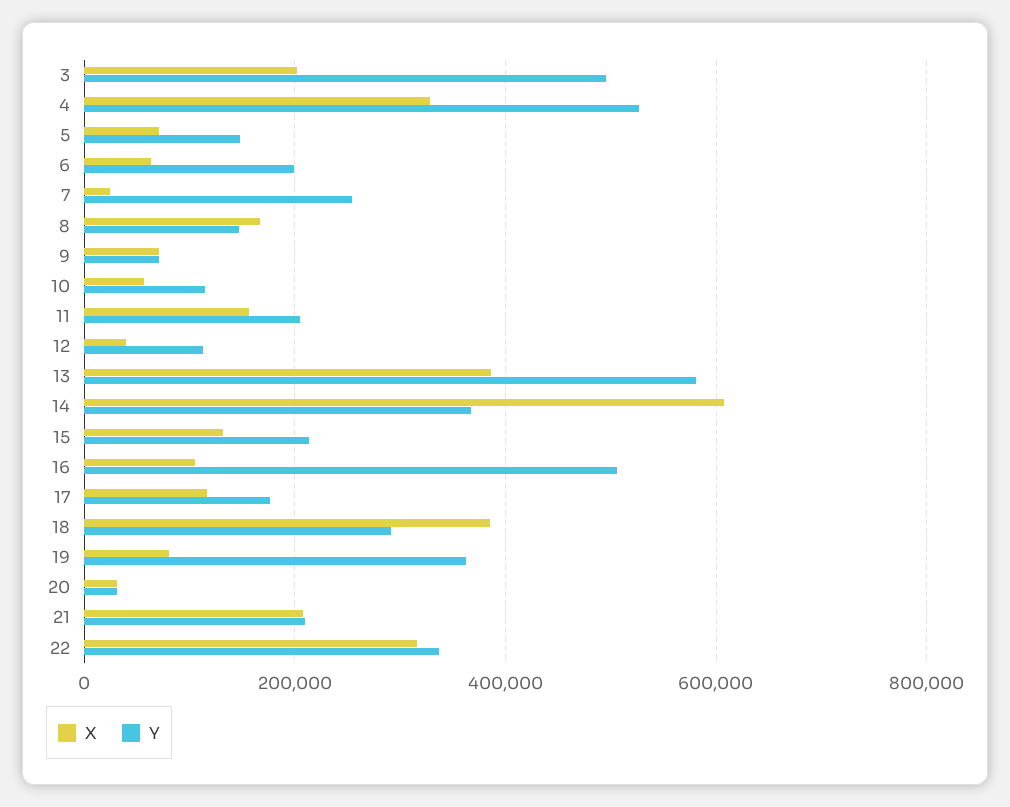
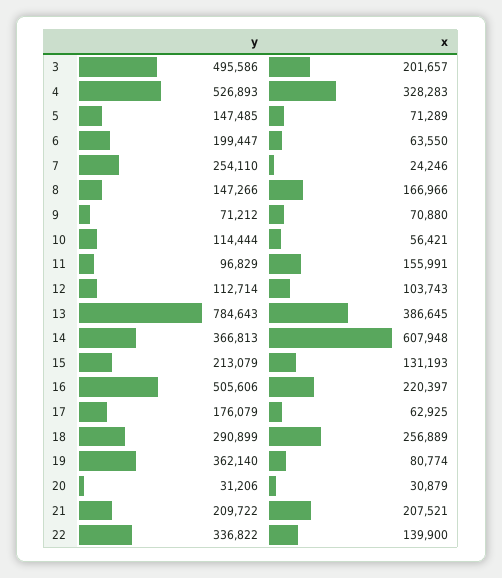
Y, 11: 200000 -> 96829
X, 12: 40000 -> 103743
Y, 13: 580000 -> 784643
X, 16: 100000 -> 220397
X, 17: 120000 -> 62925
X, 18: 380000 -> 256889
X, 22: 320000 -> 139900

